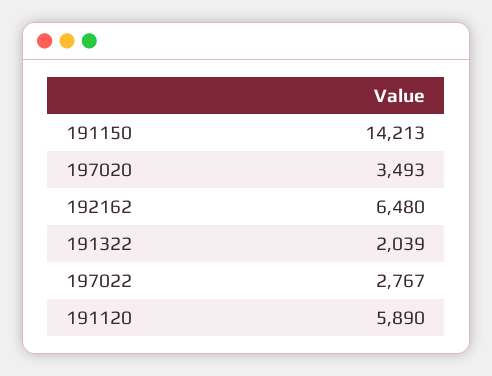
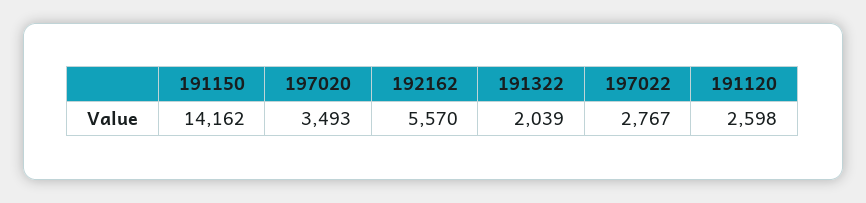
191150: 14213 -> 14162
192162: 6480 -> 5570
191120: 5890 -> 2598

